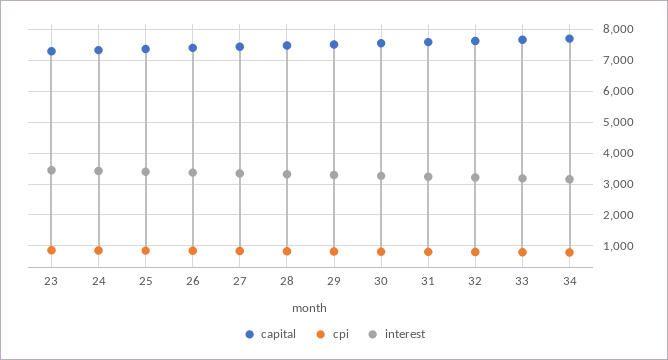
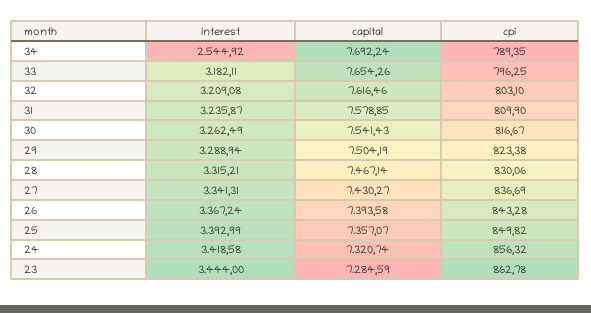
interest, 34: 3200 -> 2544.92

